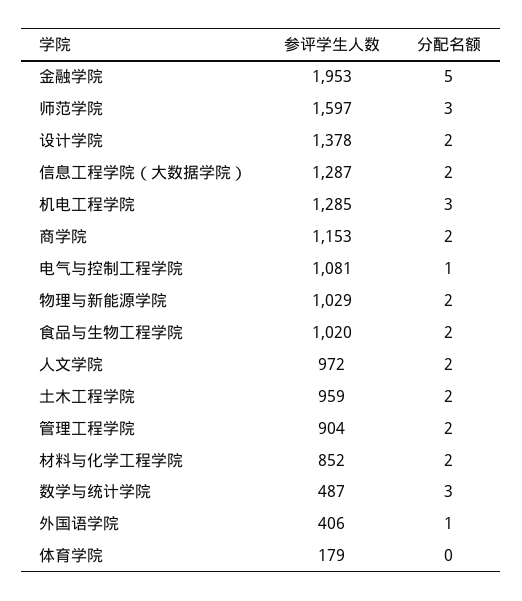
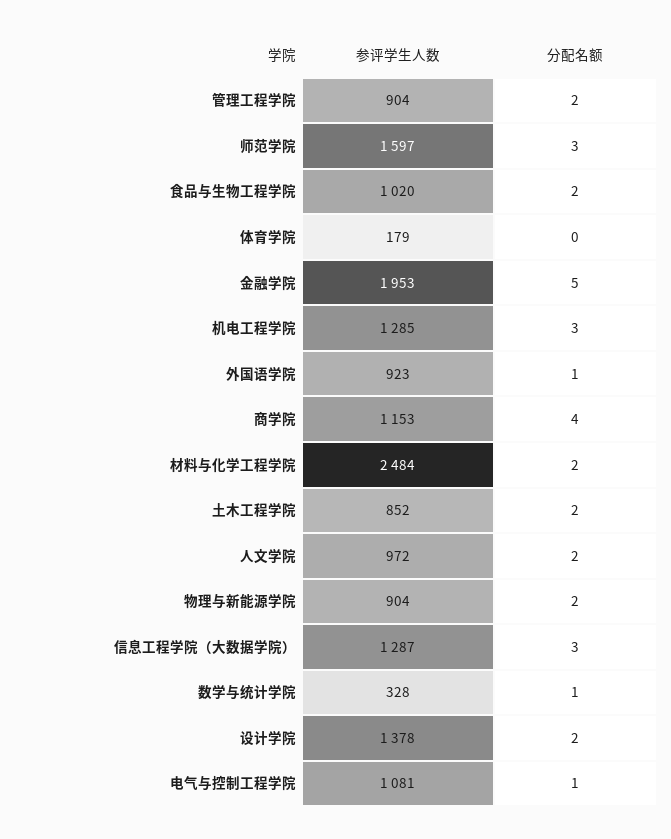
分配名额, 信息工程学院（大数据学院）: 2 -> 3
分配名额, 商学院: 2 -> 4
参评学生人数, 物理与新能源学院: 1029 -> 904
参评学生人数, 土木工程学院: 959 -> 852
参评学生人数, 材料与化学工程学院: 852 -> 2484
参评学生人数, 数学与统计学院: 487 -> 328
分配名额, 数学与统计学院: 3 -> 1
参评学生人数, 外国语学院: 406 -> 923

